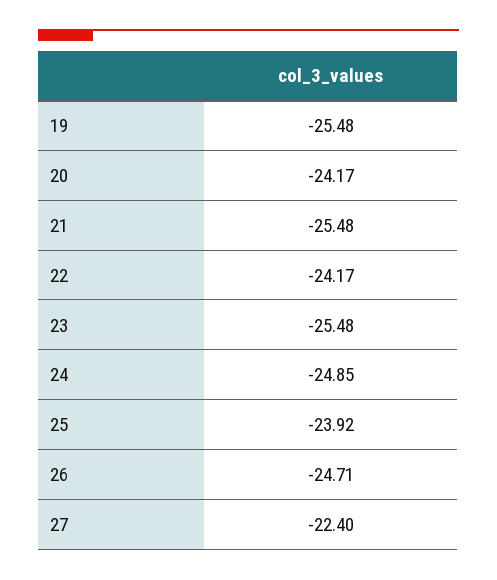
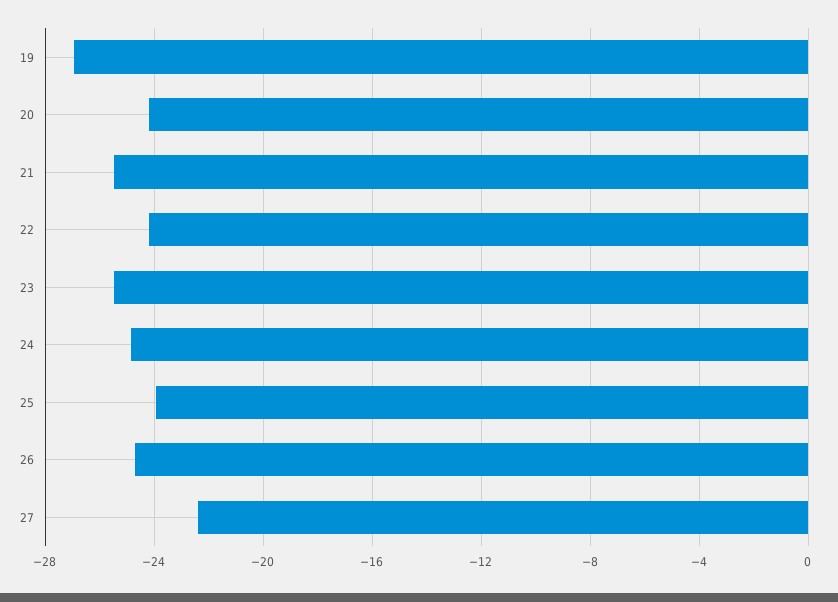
19: -25.48 -> -27

